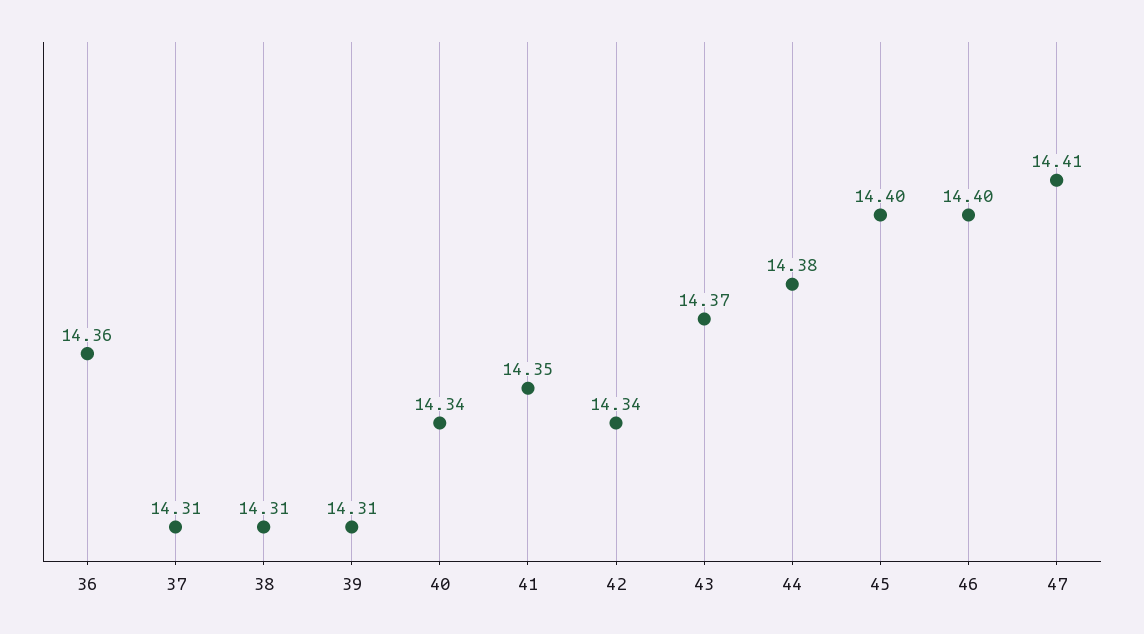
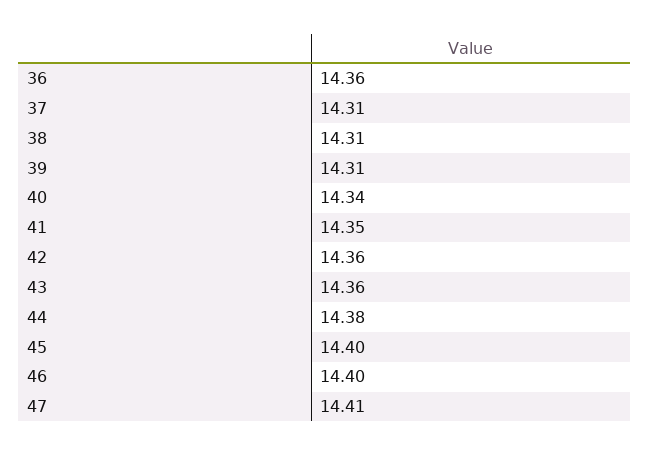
42: 14.34 -> 14.36
43: 14.37 -> 14.36

